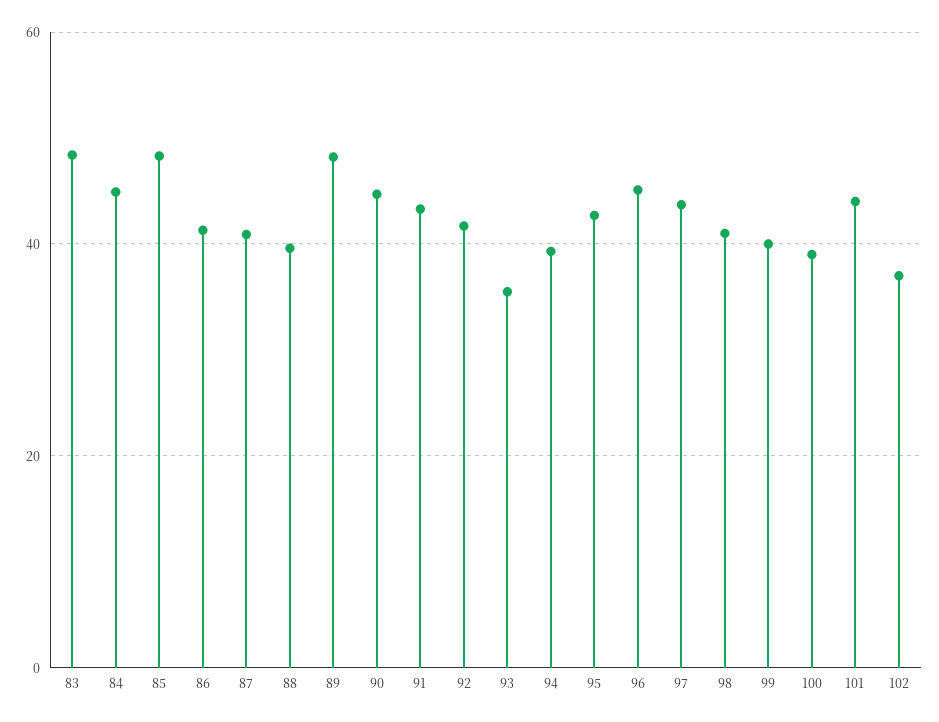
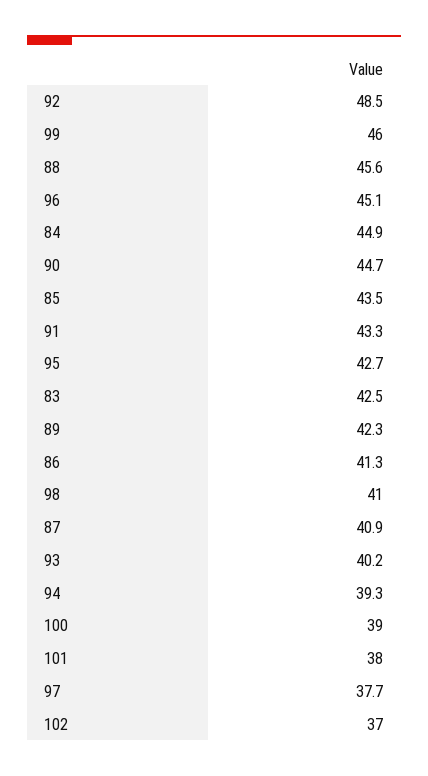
83: 48 -> 42.5
85: 48 -> 43.5
88: 40 -> 45.6
89: 48 -> 42.3
92: 42 -> 48.5
93: 36 -> 40.2
97: 44 -> 37.7
99: 40 -> 46
101: 44 -> 38

